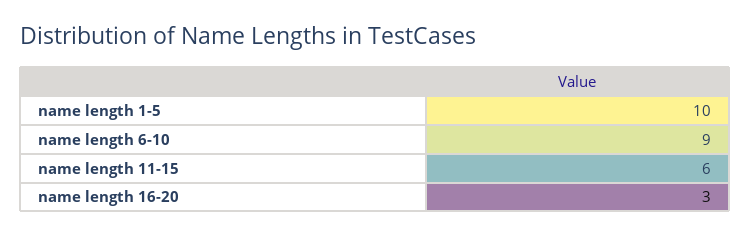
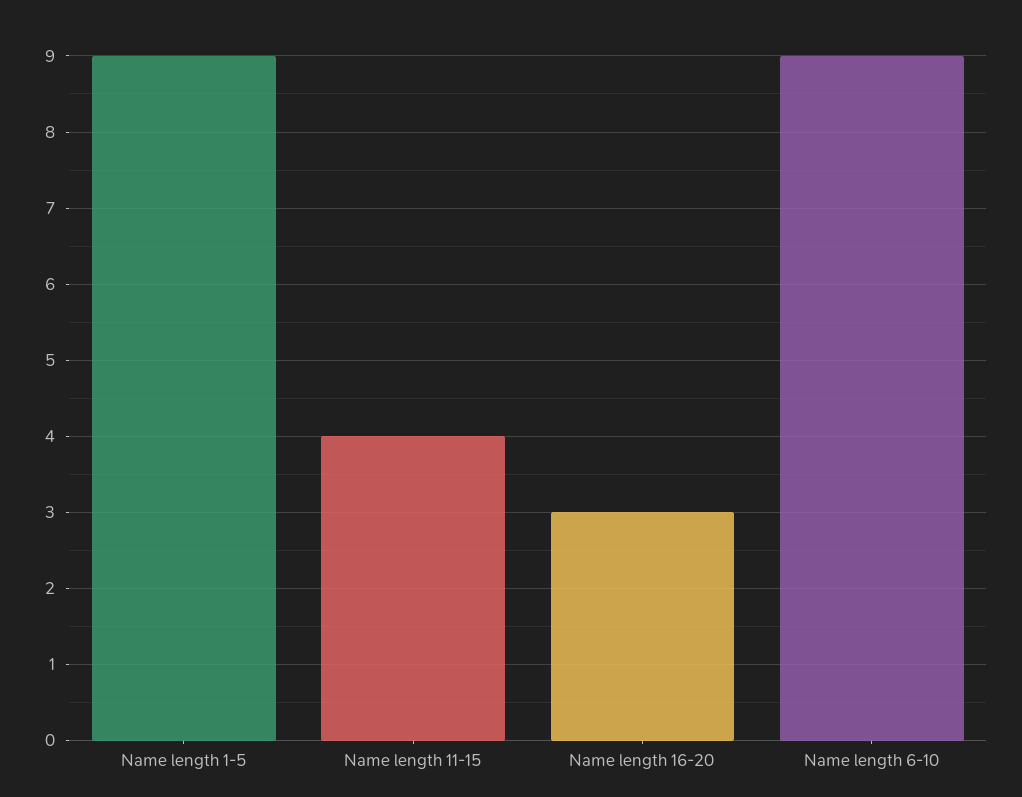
name length 1-5: 10 -> 9
name length 11-15: 6 -> 4

